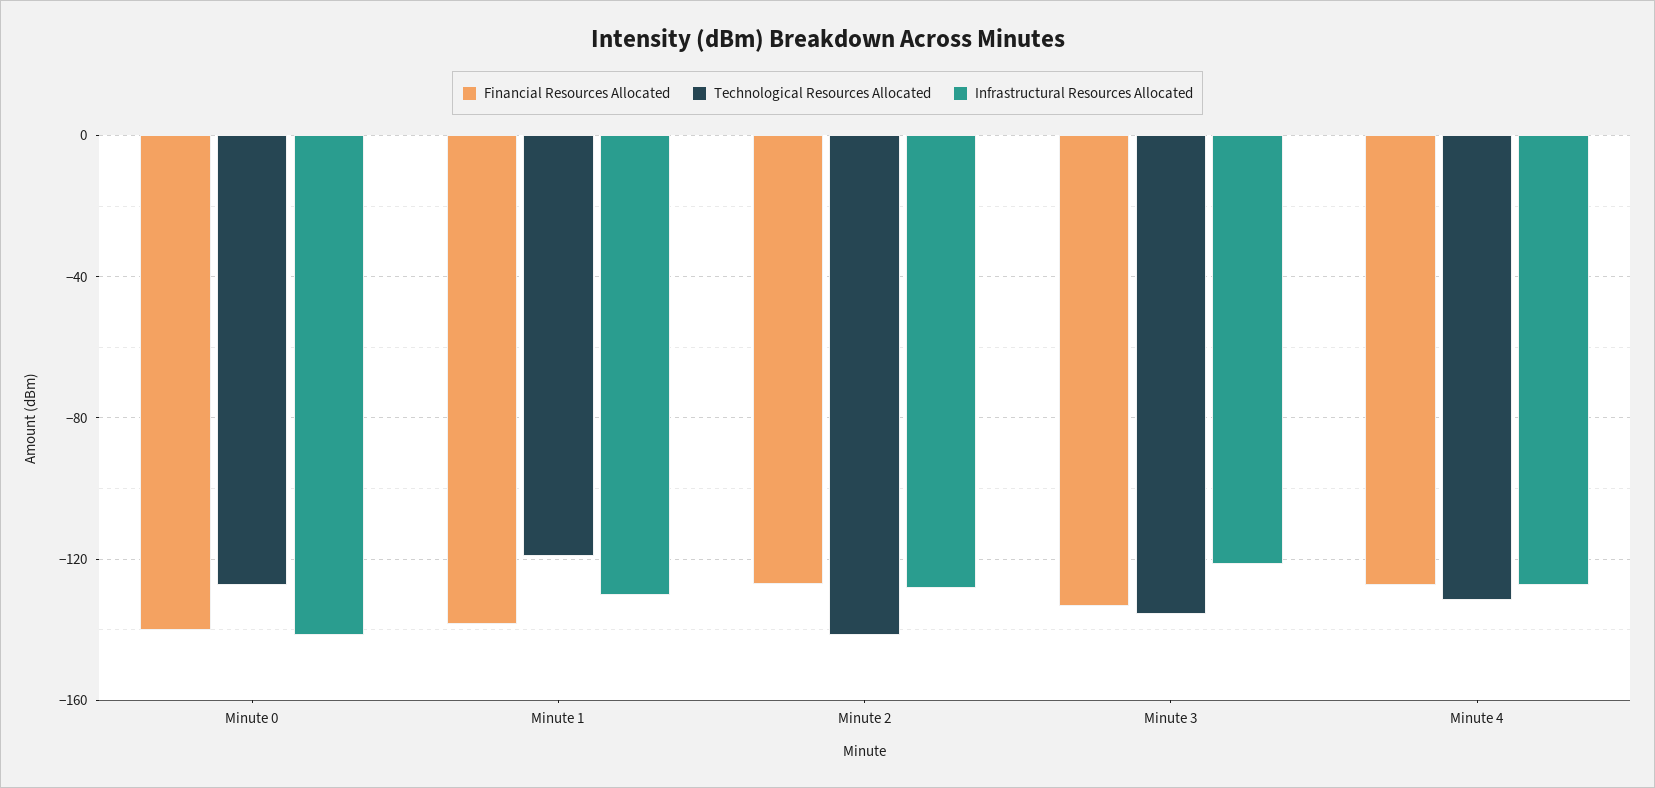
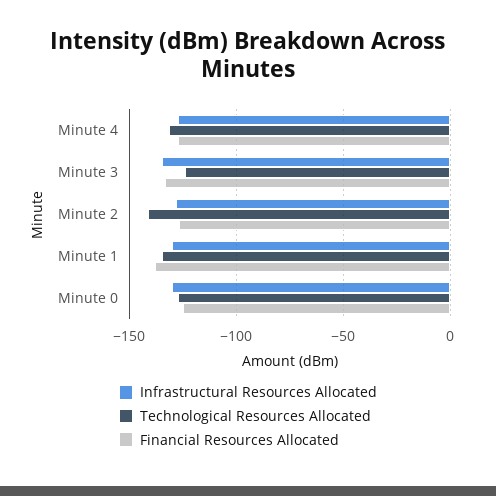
Financial Resources Allocated, Minute 0: -140 -> -125
Infrastructural Resources Allocated, Minute 0: -140 -> -130
Technological Resources Allocated, Minute 1: -120 -> -135
Technological Resources Allocated, Minute 3: -135 -> -125
Infrastructural Resources Allocated, Minute 3: -120 -> -135

